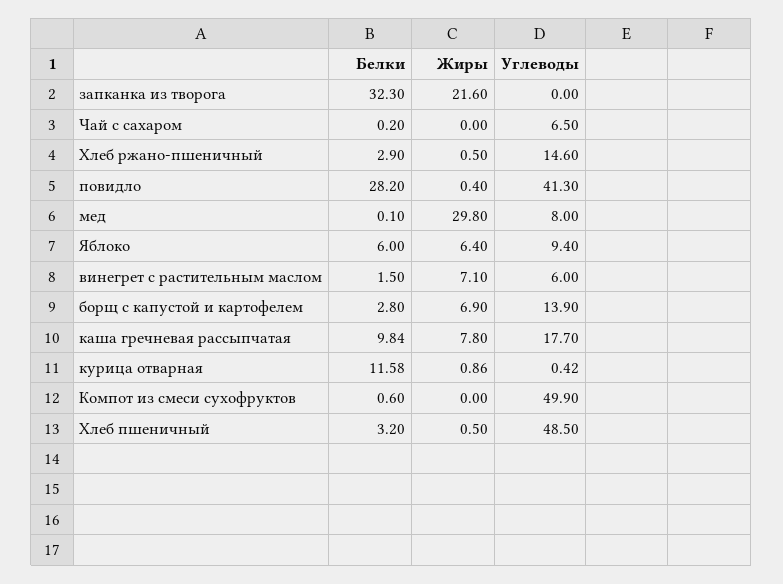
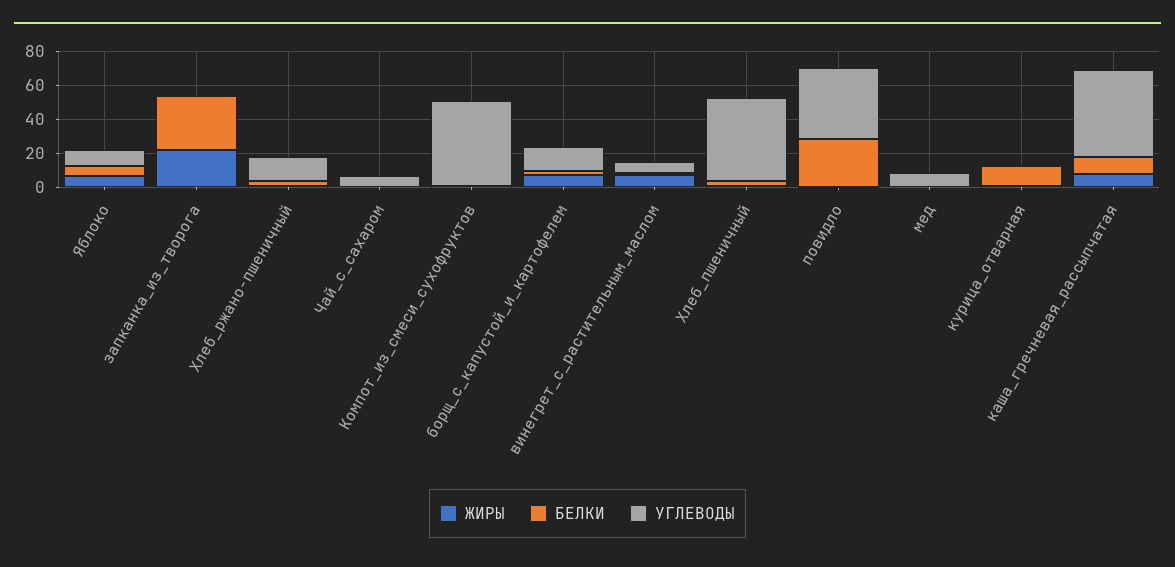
Жиры, мед: 29.8 -> 0
Углеводы, каша гречневая рассыпчатая: 17.7 -> 50

